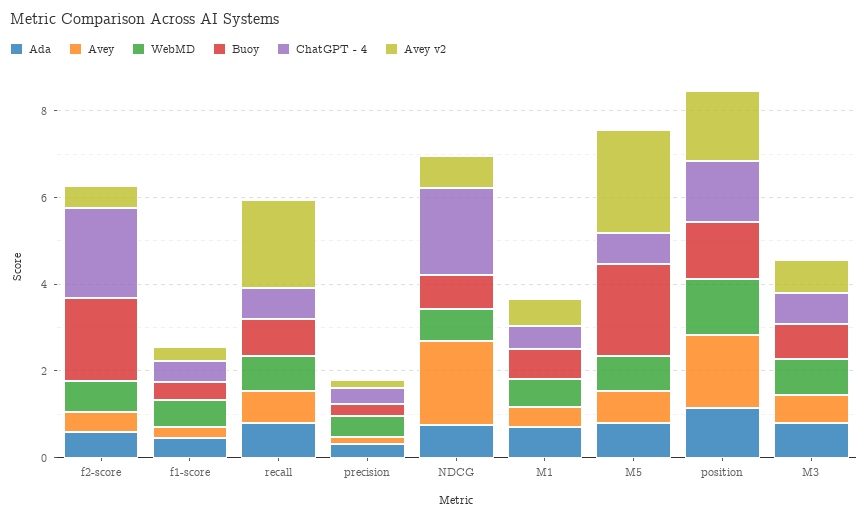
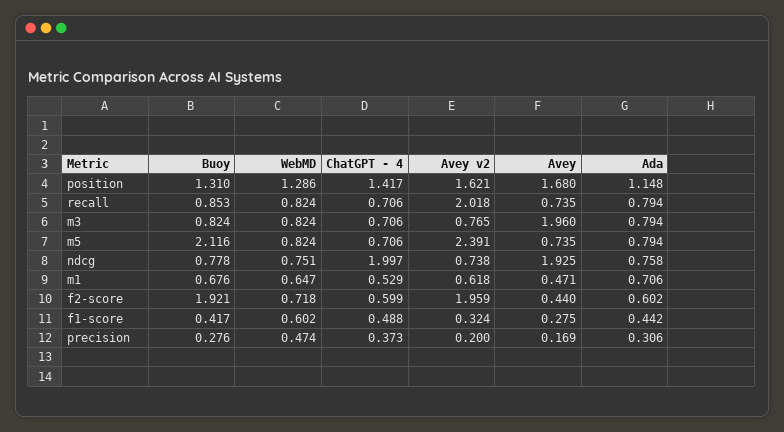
ChatGPT - 4, f2-score: 2 -> 0.599
Avey v2, f2-score: 0.5 -> 1.959
Avey, M3: 0.5 -> 1.96

